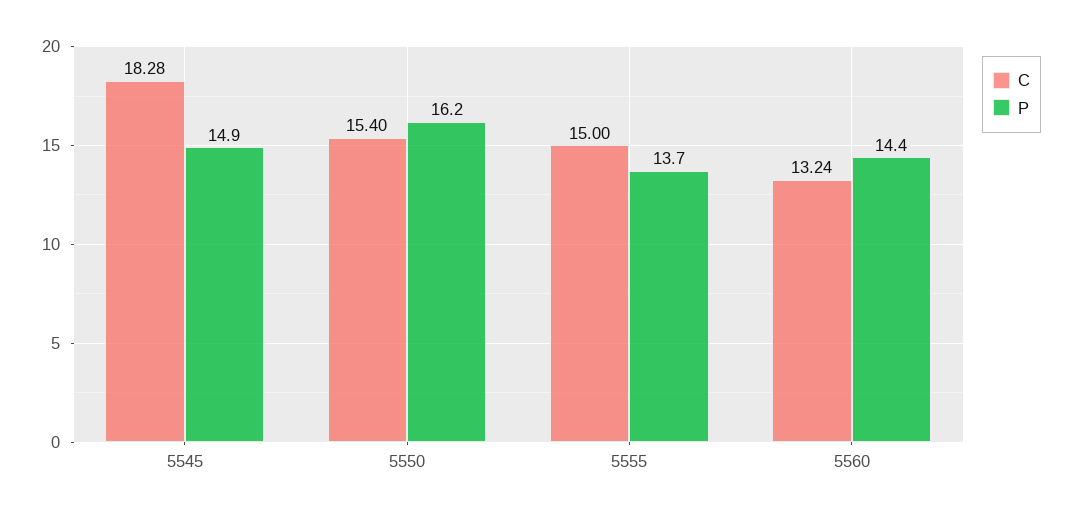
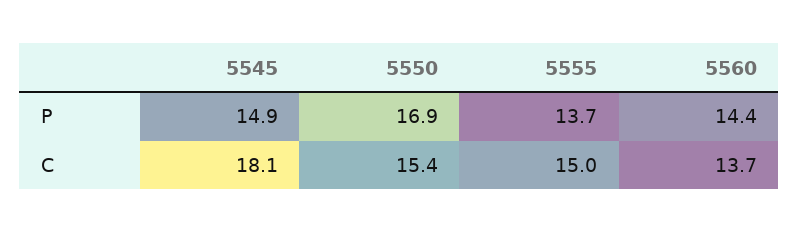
C, 5545: 18.28 -> 18.1
P, 5550: 16.2 -> 16.9
C, 5560: 13.24 -> 13.7

